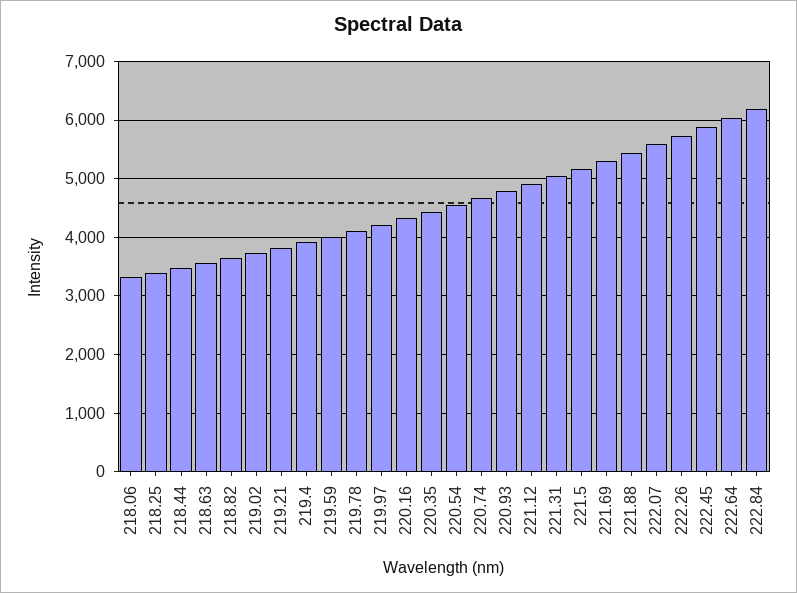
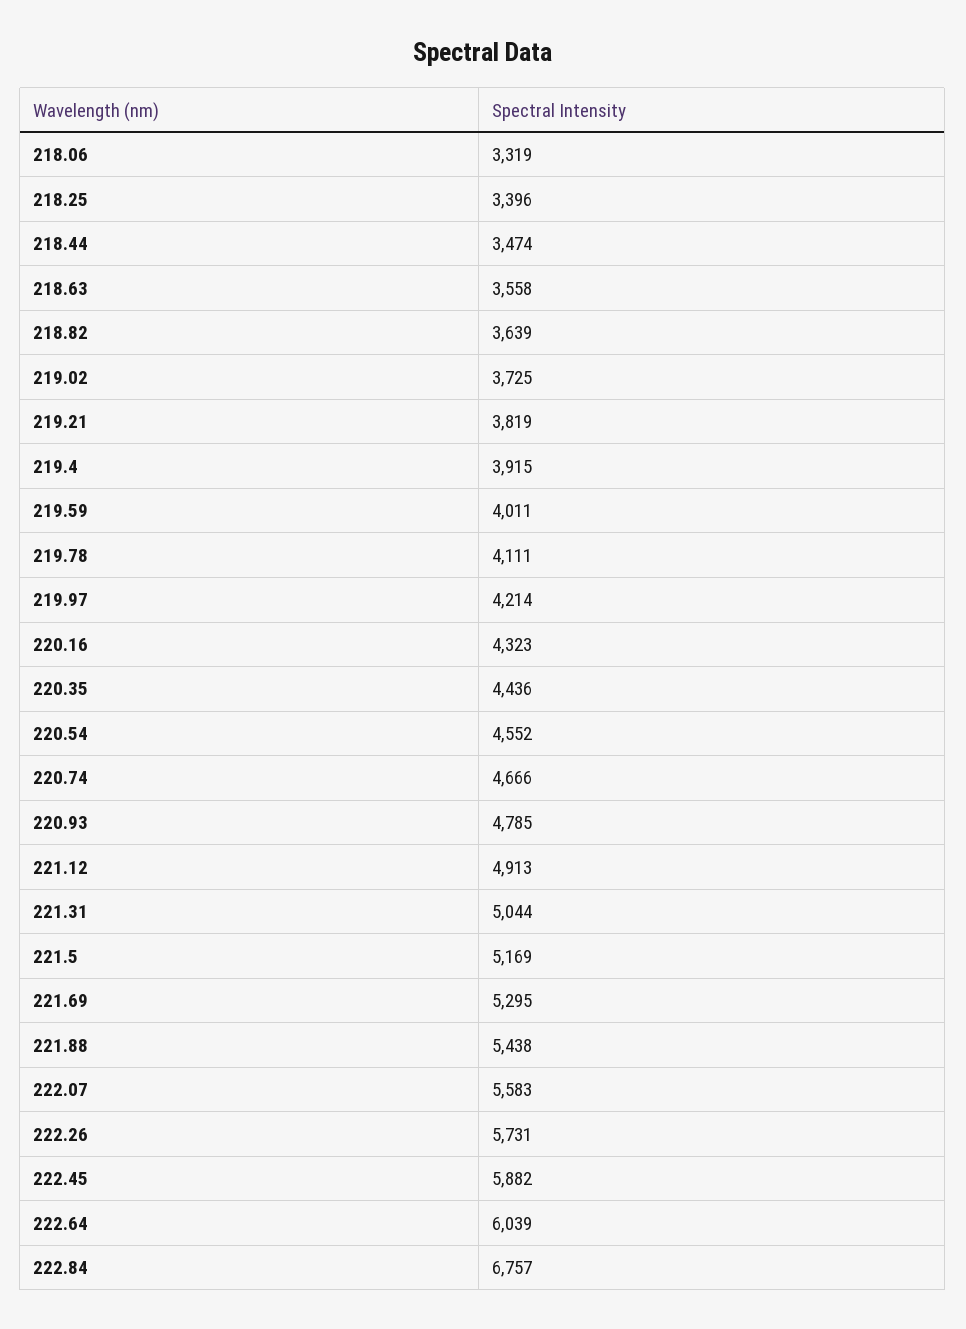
222.84: 6200 -> 6757

